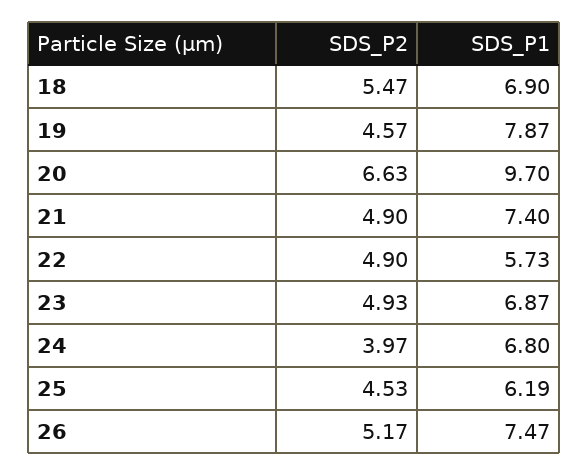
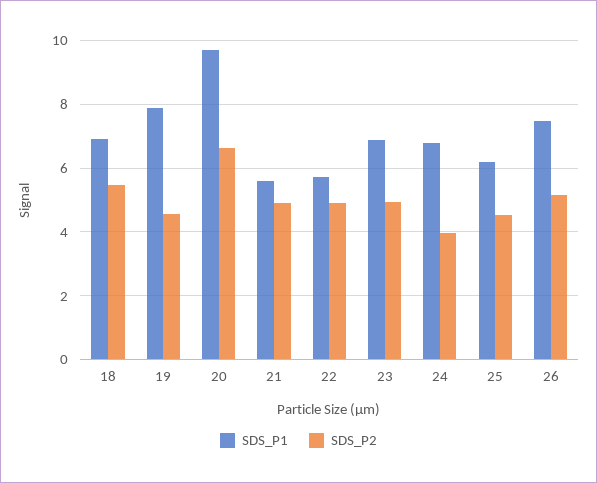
SDS_P1, 21: 7.4 -> 5.6

